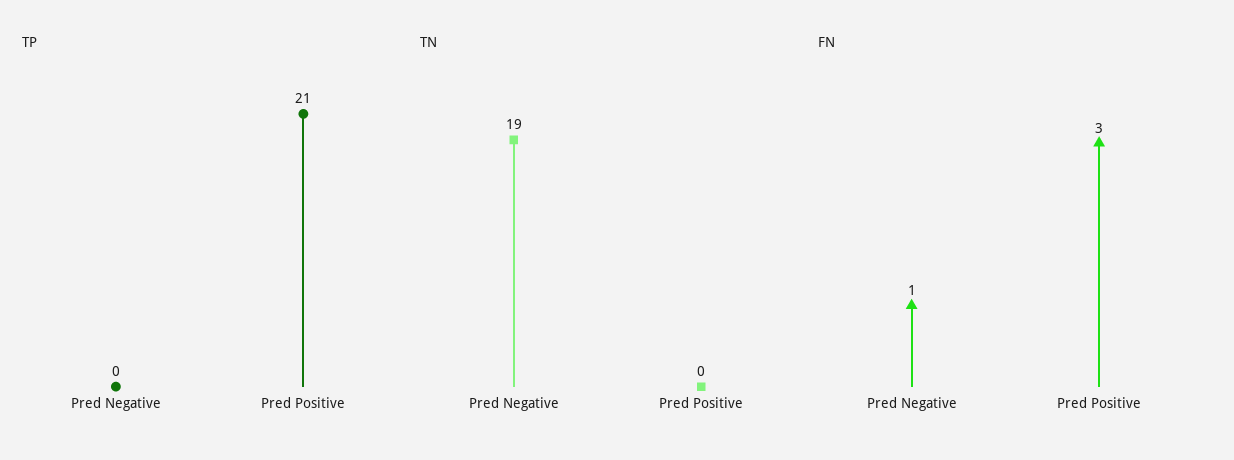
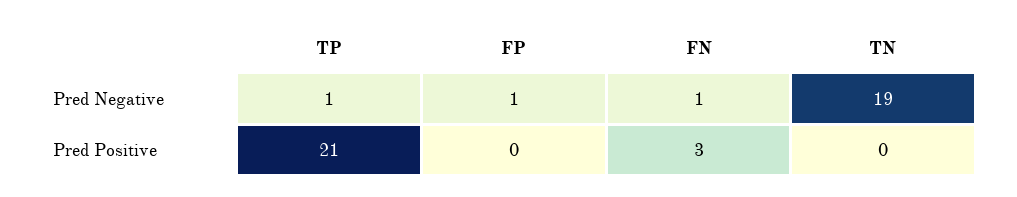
TP, Pred Negative: 0 -> 1
FP, Pred Negative: none -> 1
FP, Pred Positive: none -> 0

